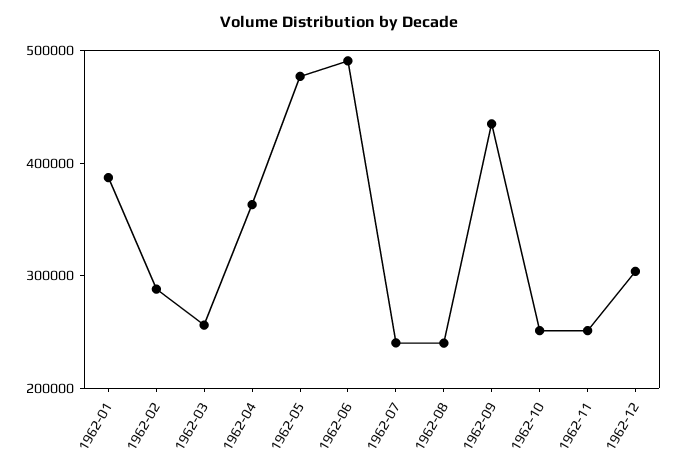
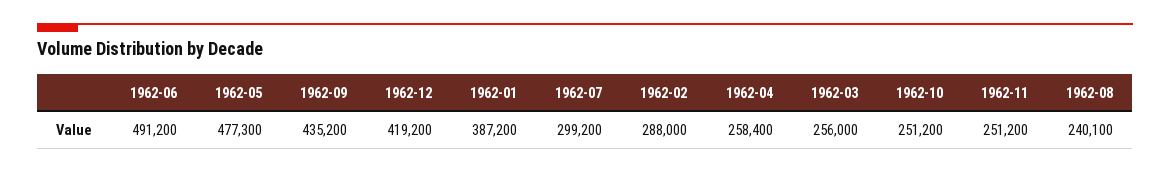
1962-04: 360000 -> 258400
1962-07: 240000 -> 299200
1962-12: 300000 -> 419200

